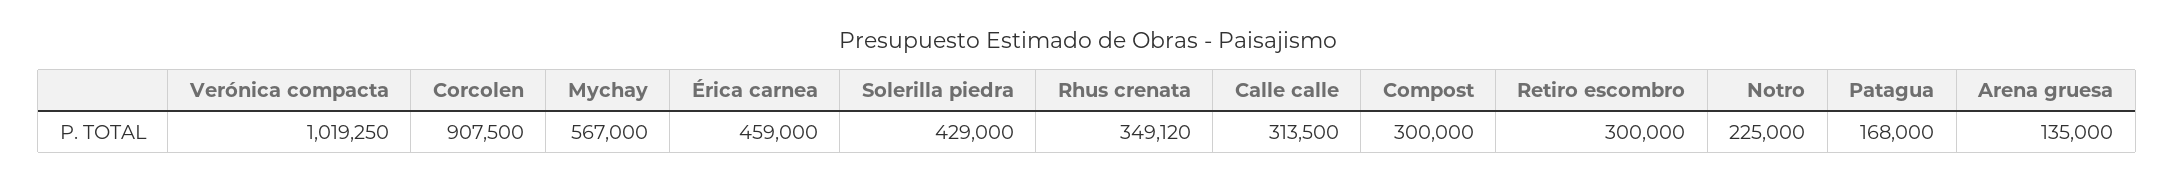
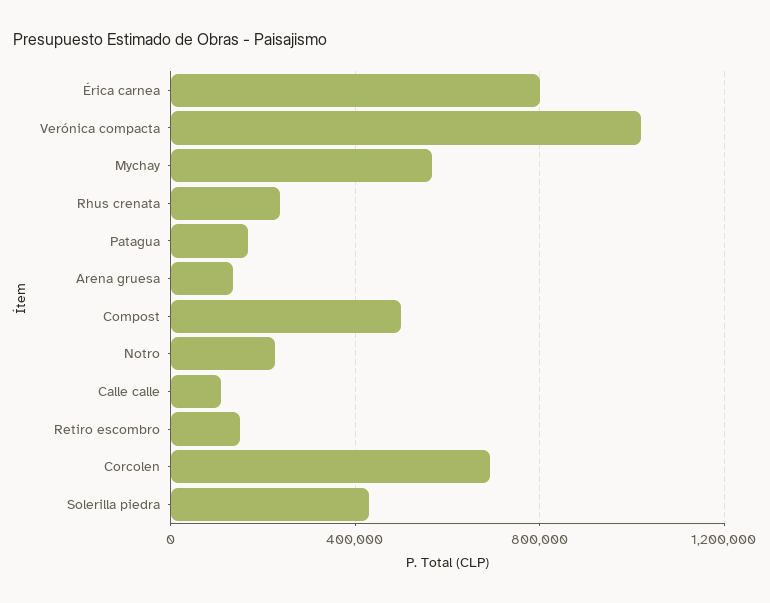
Corcolen: 907500 -> 700000
Érica carnea: 459000 -> 800000
Rhus crenata: 349120 -> 250000
Calle calle: 313500 -> 100000
Compost: 300000 -> 500000
Retiro escombro: 300000 -> 150000

